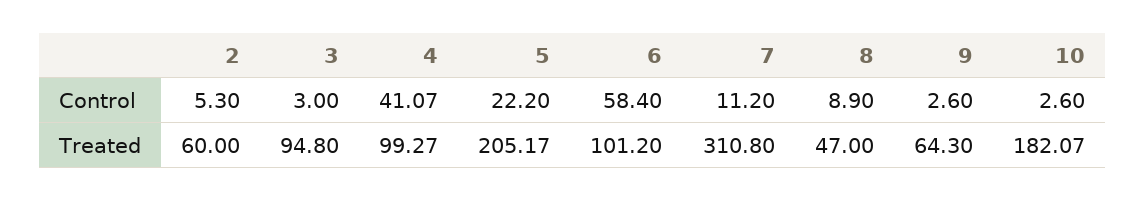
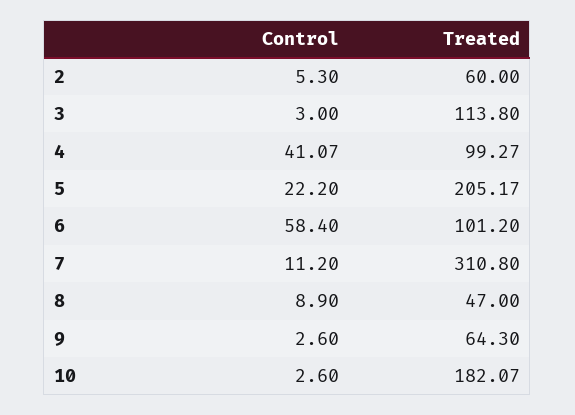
3, Treated: 94.8 -> 113.8

